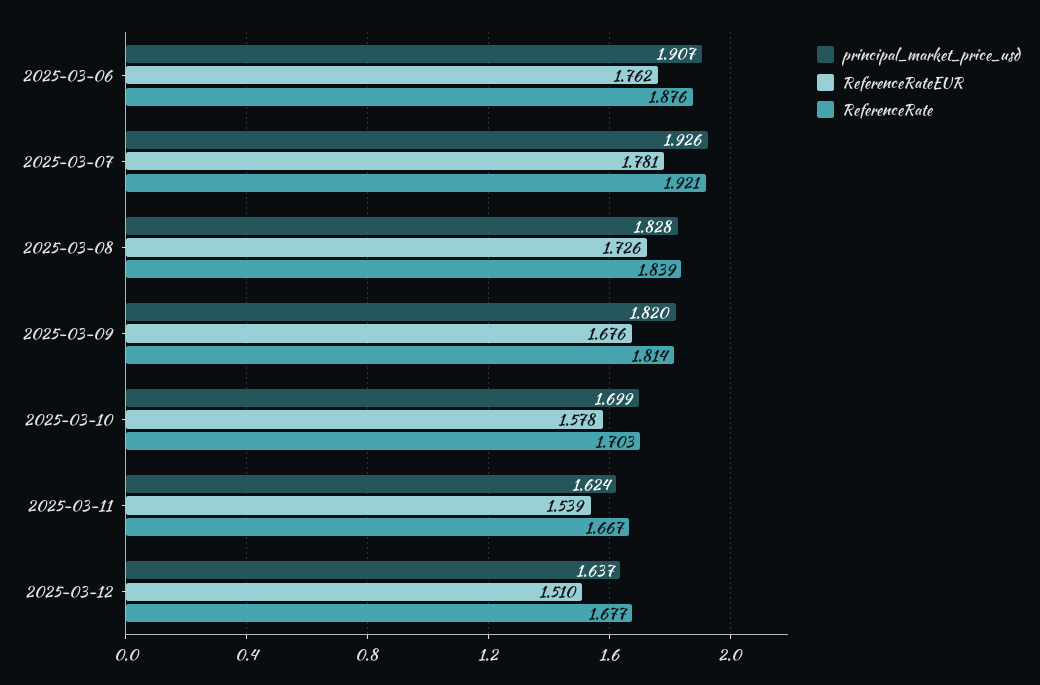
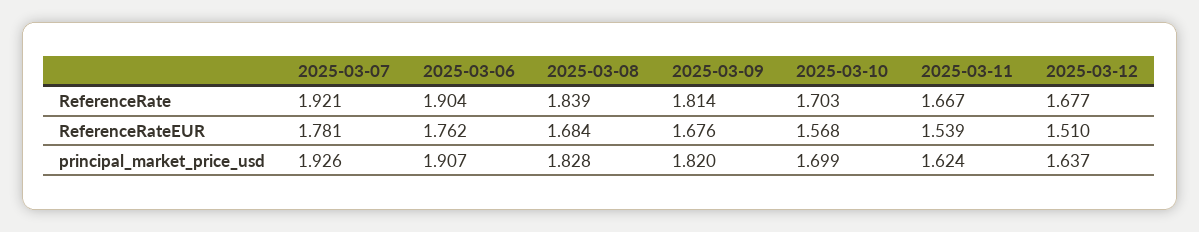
ReferenceRate, 2025-03-06: 1.876 -> 1.904
ReferenceRateEUR, 2025-03-08: 1.726 -> 1.684
ReferenceRateEUR, 2025-03-10: 1.578 -> 1.568

